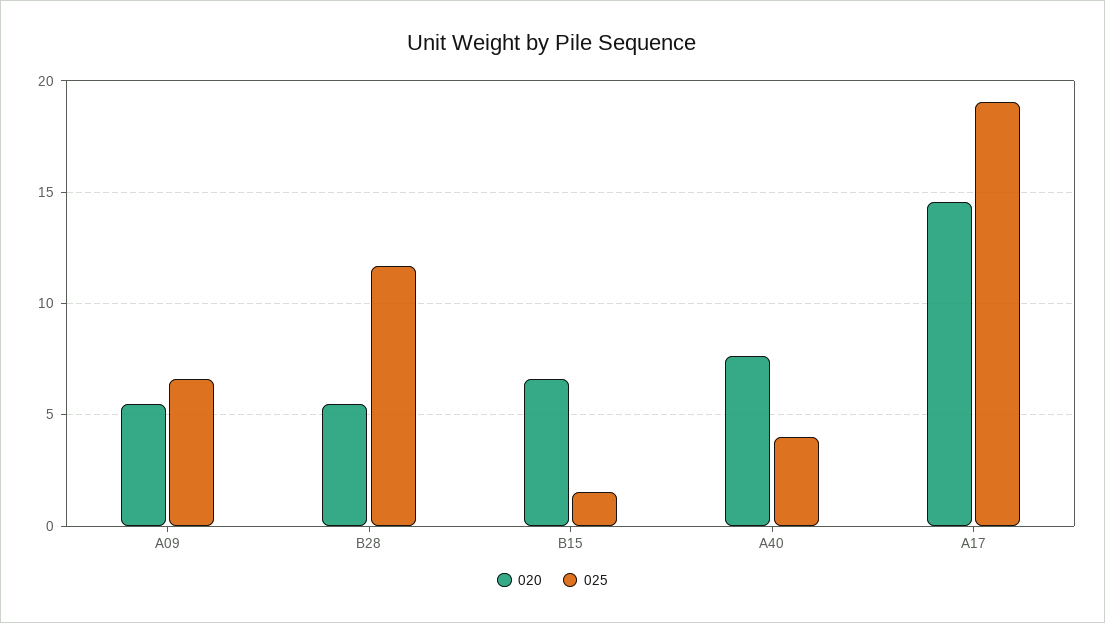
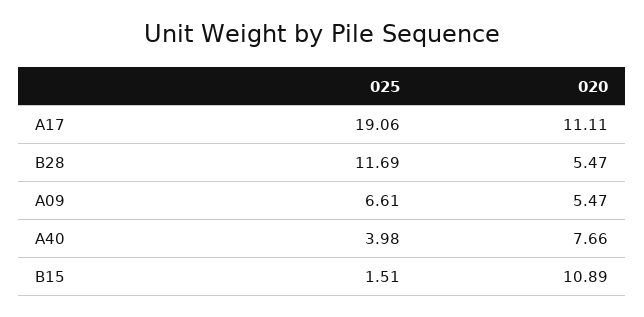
020, B15: 6.5 -> 10.89
020, A17: 14.5 -> 11.11

